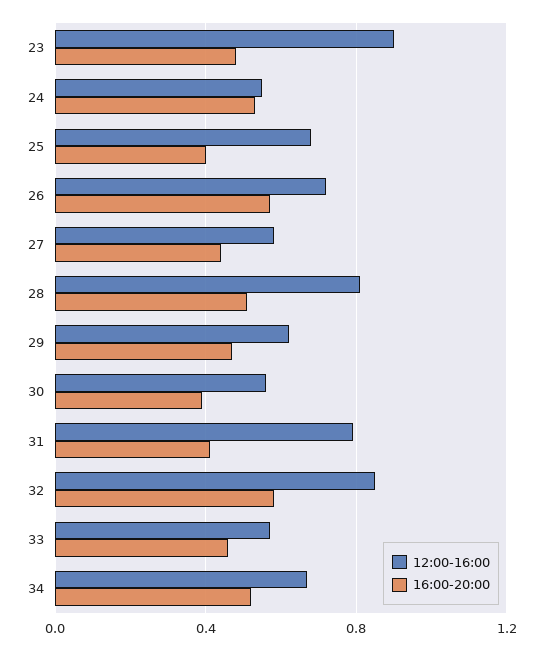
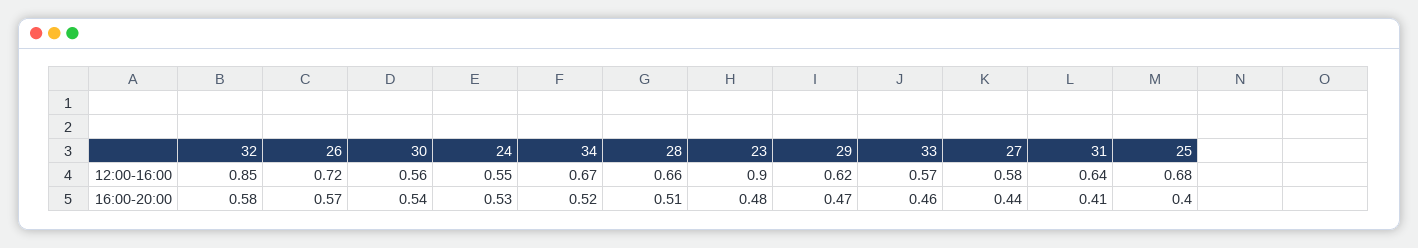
12:00-16:00, 28: 0.8 -> 0.66
16:00-20:00, 30: 0.4 -> 0.54
12:00-16:00, 31: 0.8 -> 0.64

